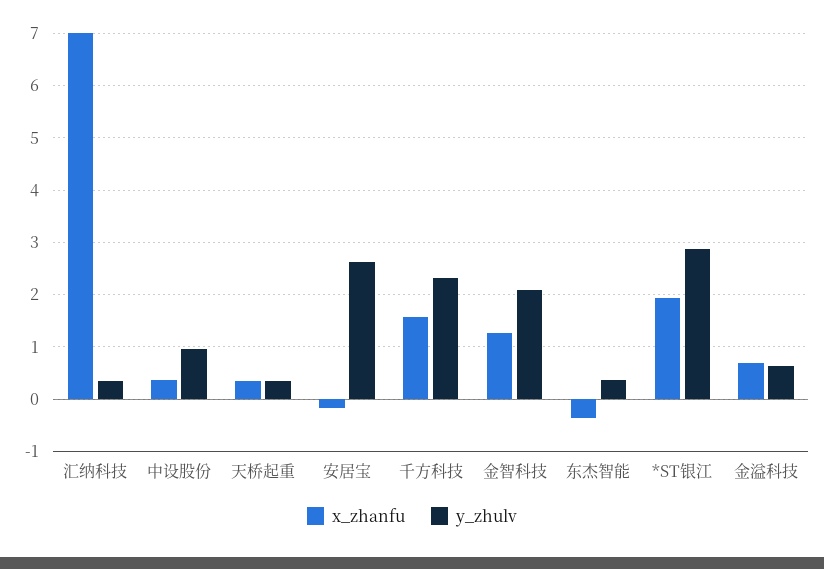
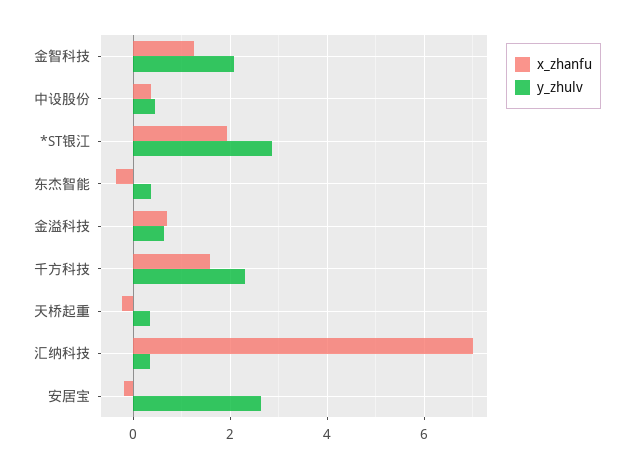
y_zhulv, 中设股份: 1 -> 0.4
x_zhanfu, 天桥起重: 0.4 -> -0.2

